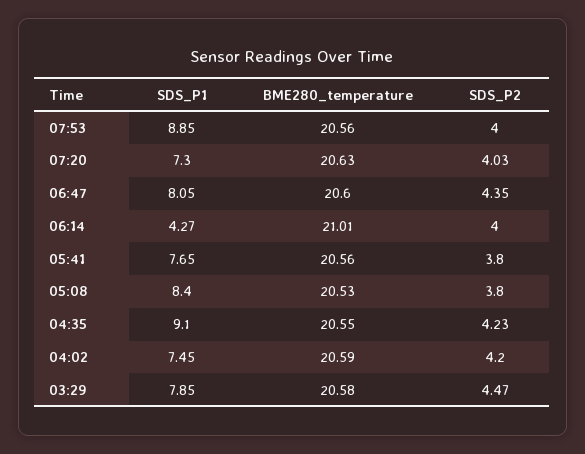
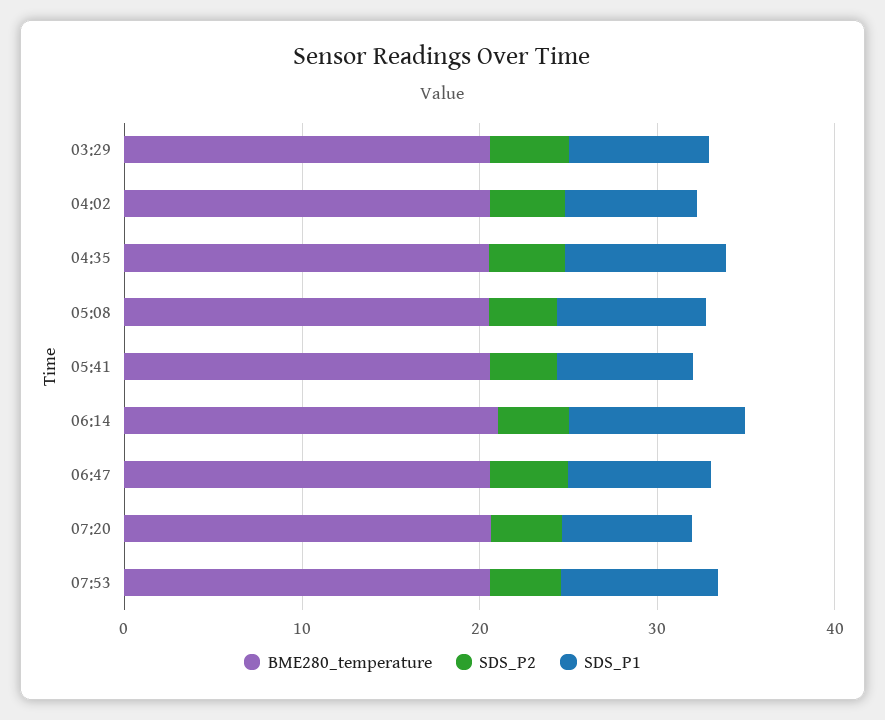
SDS_P1, 06:14: 4.27 -> 10

